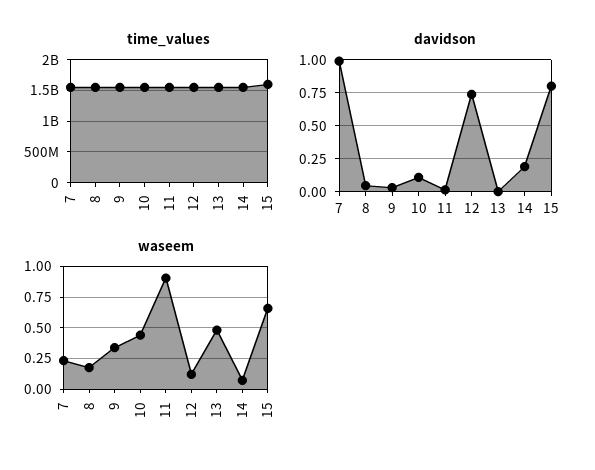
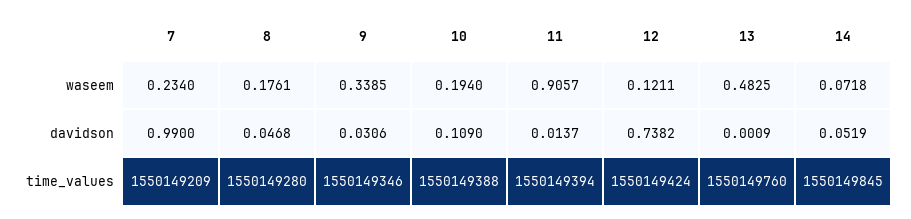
time_values, 15: 1600000000 -> none
davidson, 14: 0.2 -> 0.0519
davidson, 15: 0.8 -> none
waseem, 10: 0.45 -> 0.194
waseem, 15: 0.65 -> none

